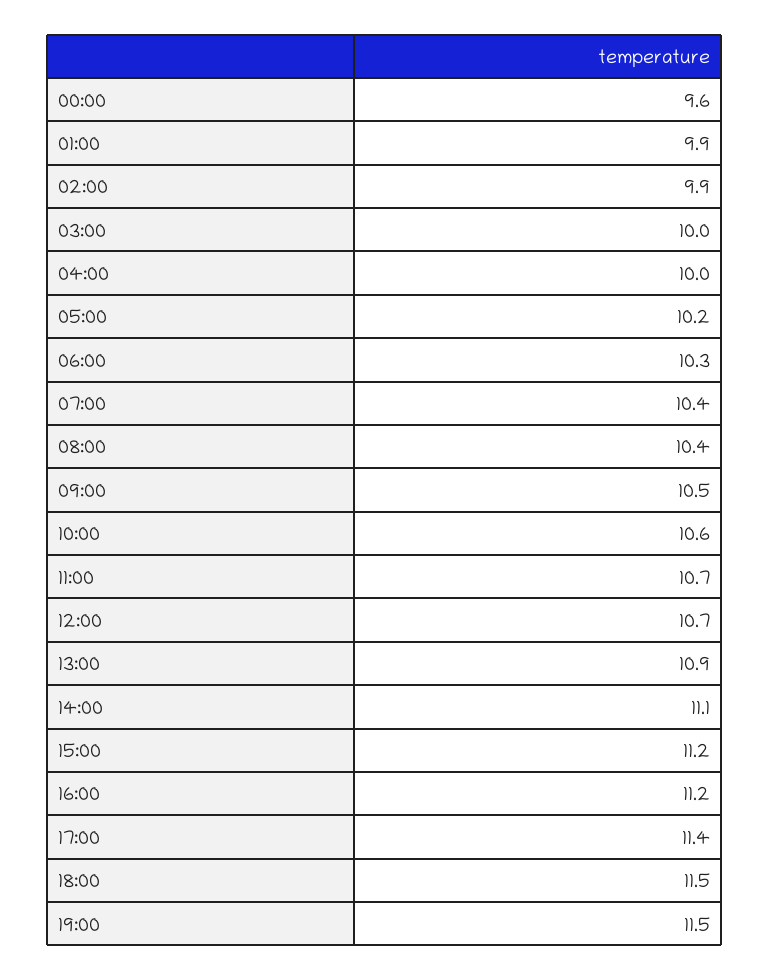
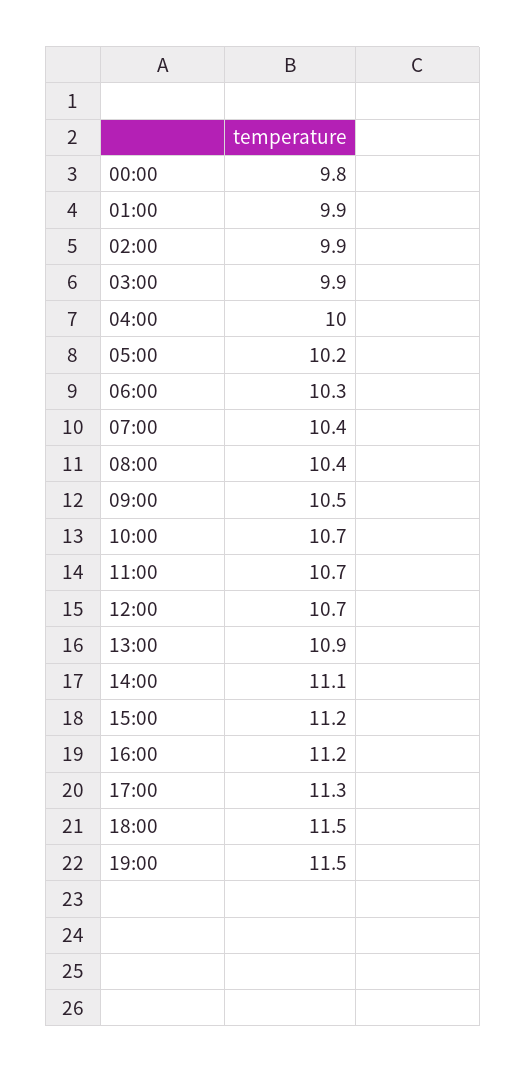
00:00: 9.6 -> 9.8
03:00: 10 -> 9.9
10:00: 10.6 -> 10.7
17:00: 11.4 -> 11.3

